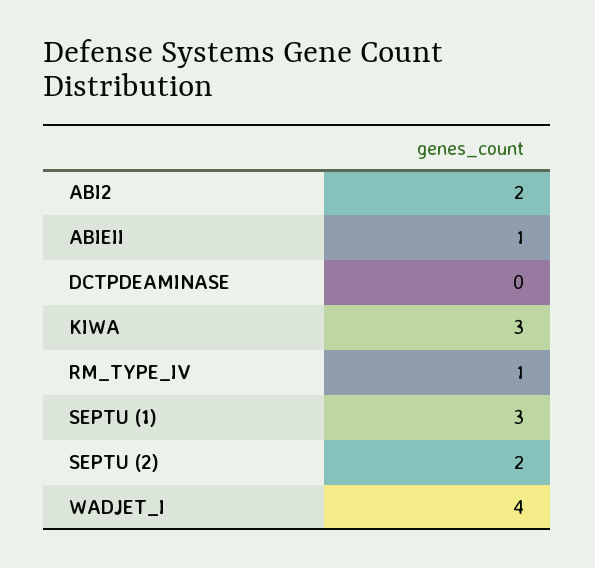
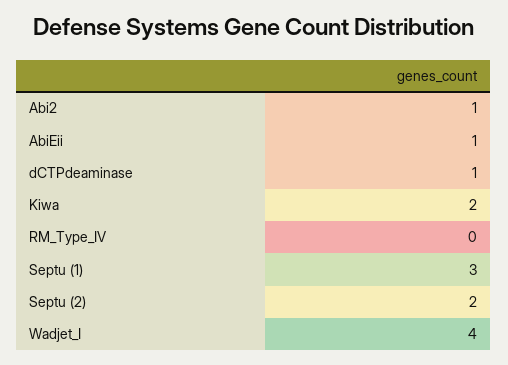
ABI2: 2 -> 1
DCTPDEAMINASE: 0 -> 1
KIWA: 3 -> 2
RM_TYPE_IV: 1 -> 0

